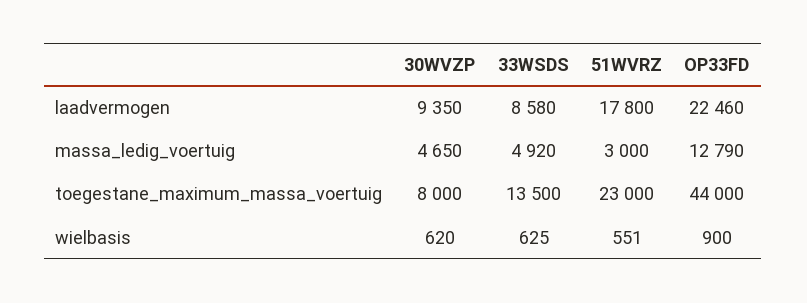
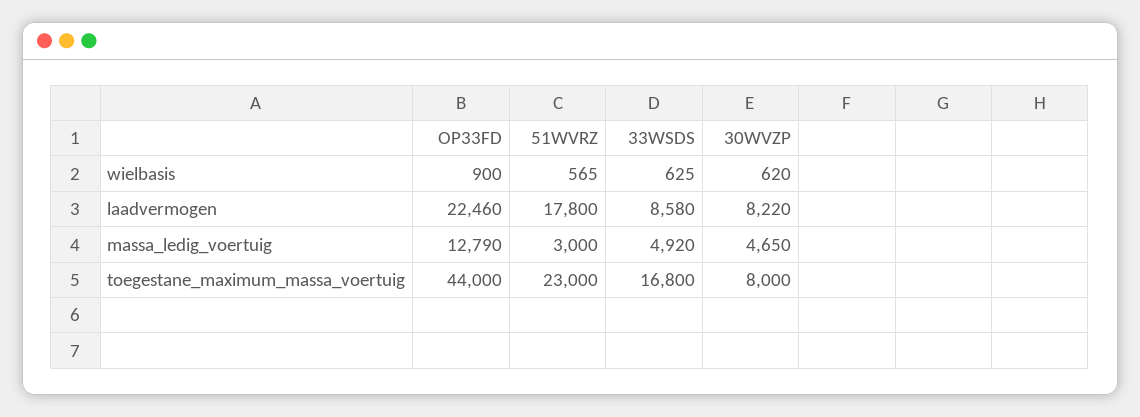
30WVZP, laadvermogen: 9350 -> 8220
33WSDS, toegestane_maximum_massa_voertuig: 13500 -> 16800
51WVRZ, wielbasis: 551 -> 565

